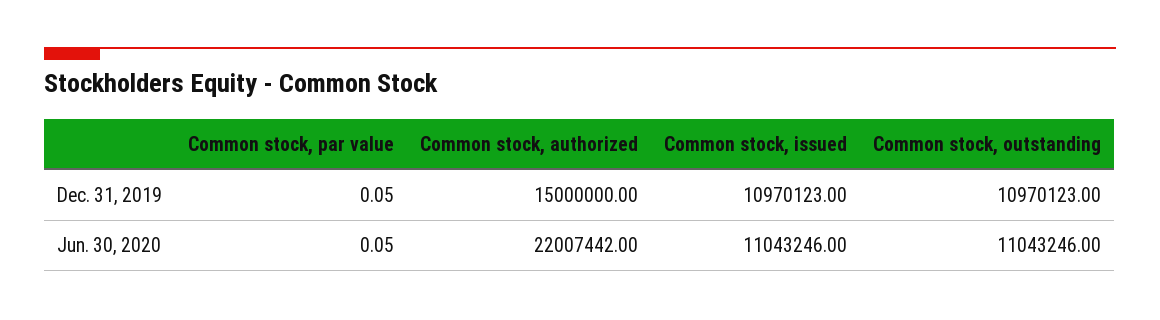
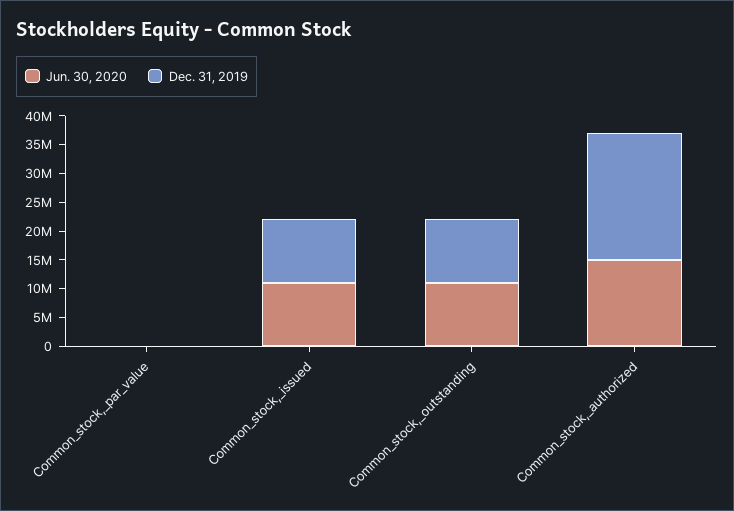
Dec. 31, 2019, Common stock, authorized: 15000000 -> 22500000
Jun. 30, 2020, Common stock, authorized: 22007442 -> 15000000

